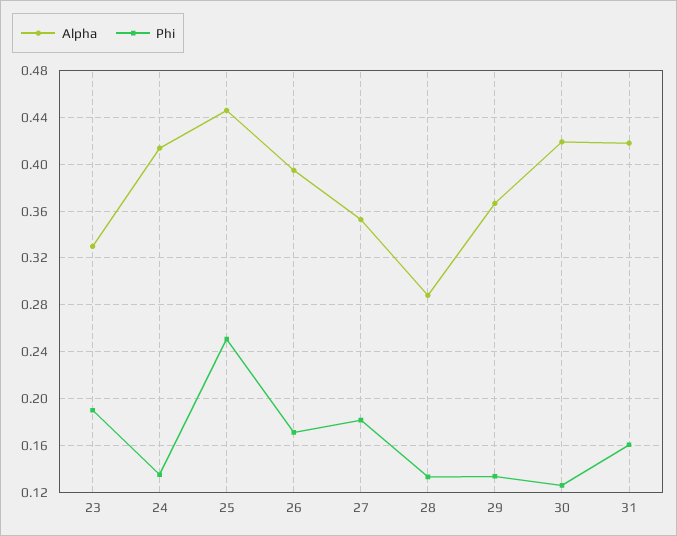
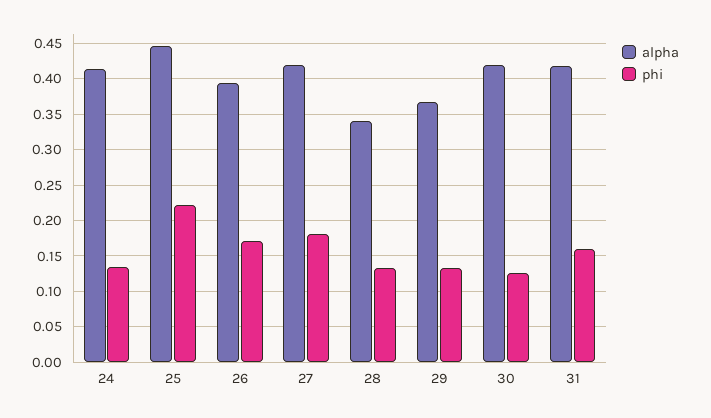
Alpha, 23: 0.33 -> none
Phi, 23: 0.19 -> none
Phi, 25: 0.25 -> 0.22
Alpha, 27: 0.35 -> 0.42
Alpha, 28: 0.29 -> 0.34

